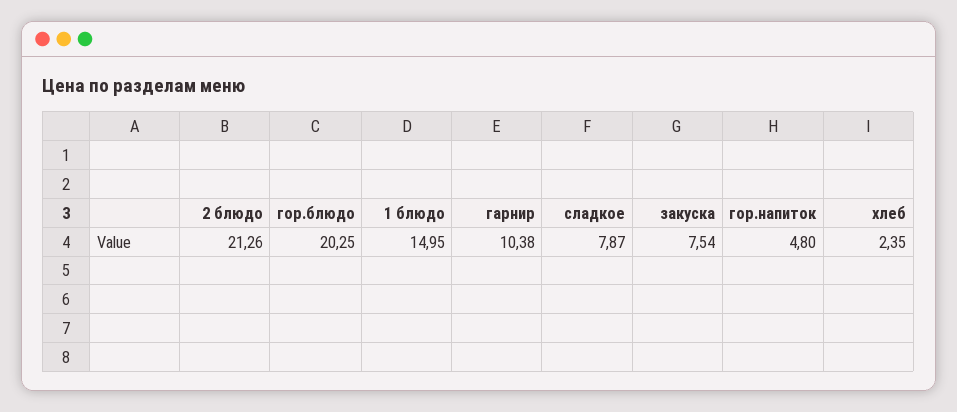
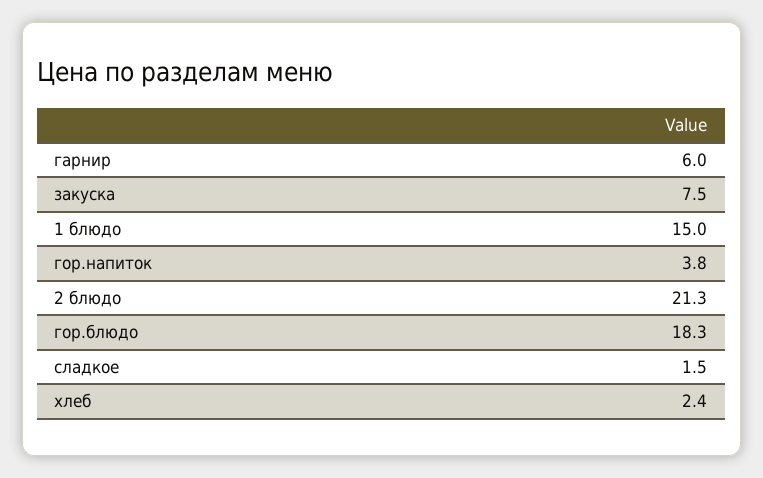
гор.блюдо: 20.25 -> 18.3
гарнир: 10.38 -> 6
сладкое: 7.87 -> 1.5
гор.напиток: 4.8 -> 3.8

